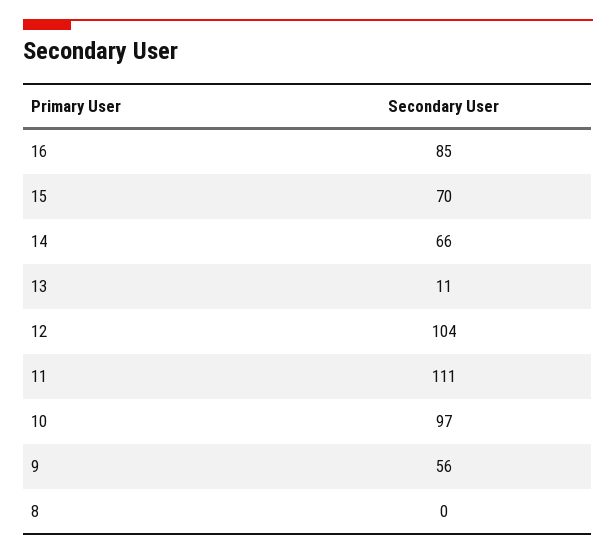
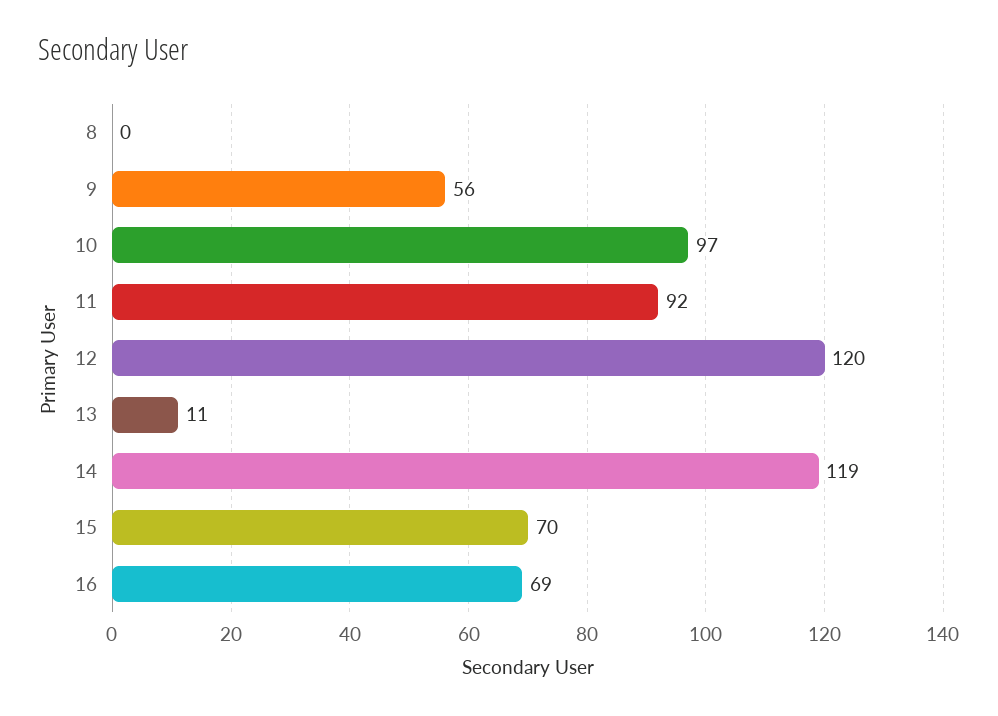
16: 85 -> 69
14: 66 -> 119
12: 104 -> 120
11: 111 -> 92

